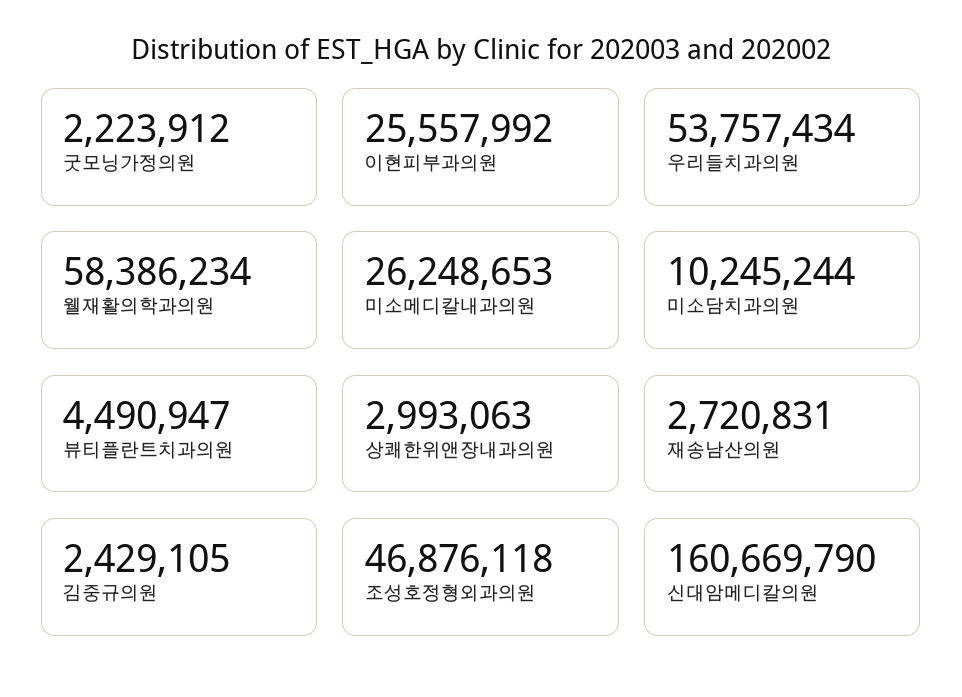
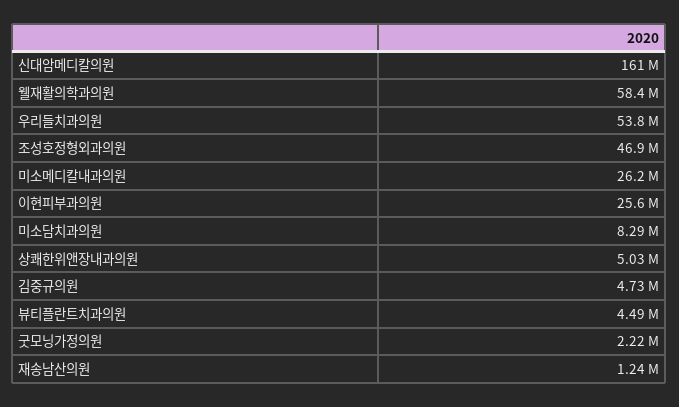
미소담치과의원: 10245244 -> 8290000
상쾌한위앤장내과의원: 2993063 -> 5030000
재송남산의원: 2720831 -> 1240000
김중규의원: 2429105 -> 4730000

